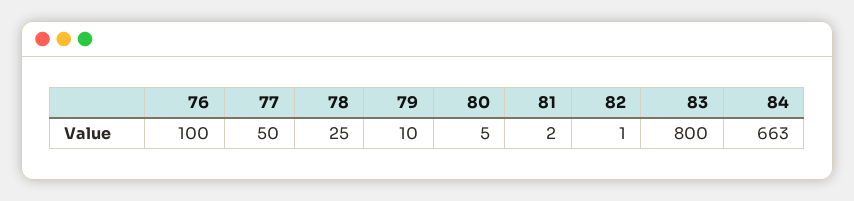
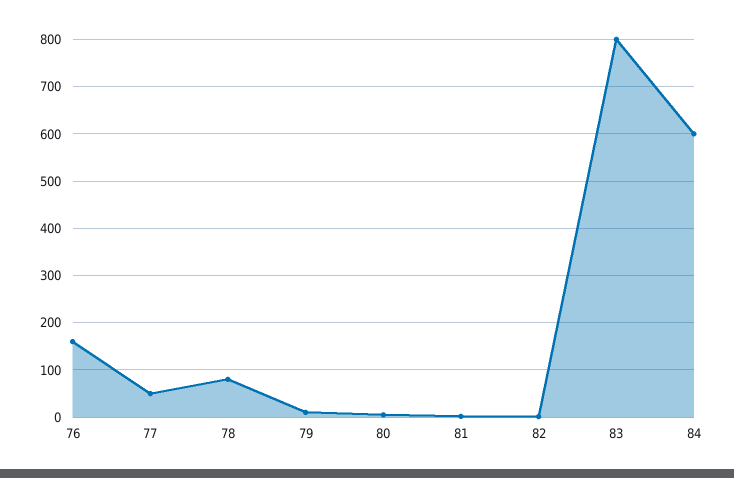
76: 100 -> 160
78: 25 -> 80
84: 663 -> 600

